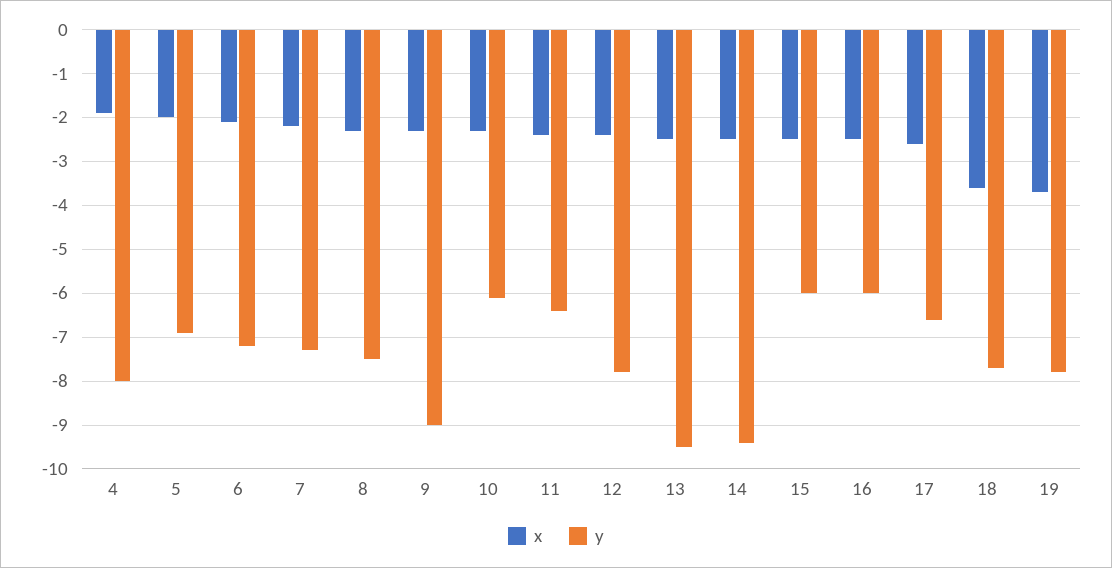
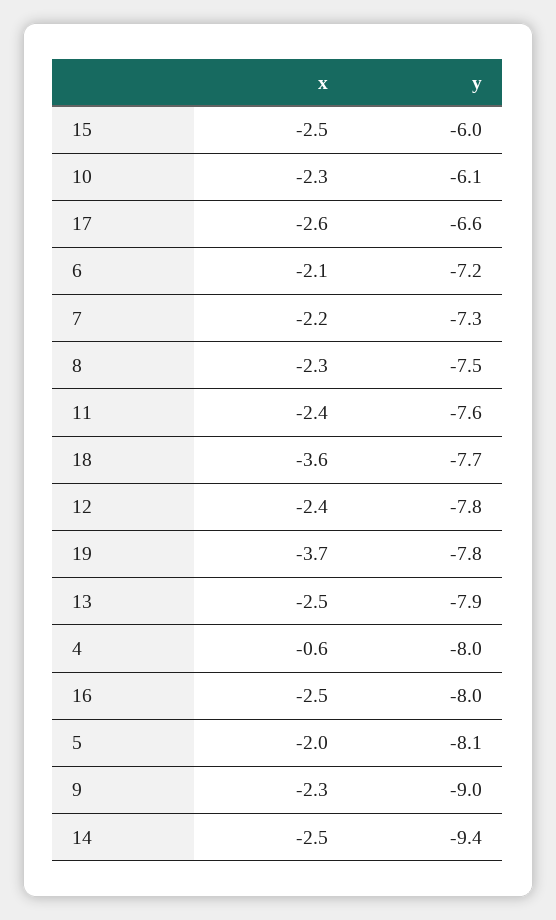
x, 4: -2 -> -0.6
y, 5: -7 -> -8.1
y, 11: -6.5 -> -7.6
y, 13: -9.5 -> -7.9
y, 16: -6 -> -8

